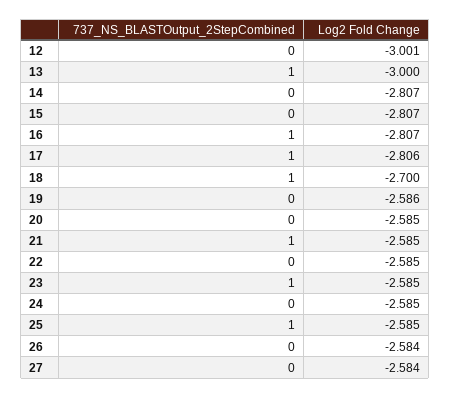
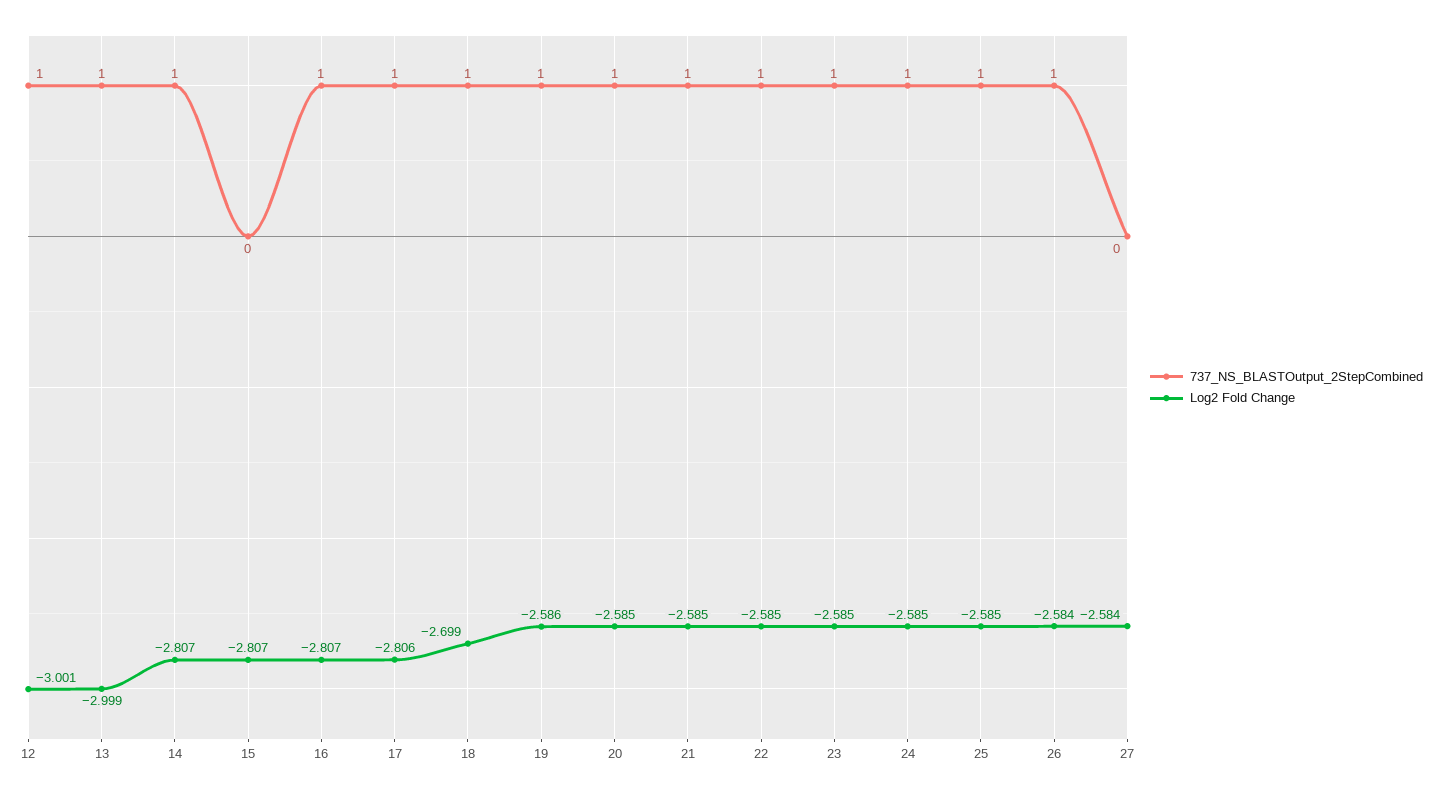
737_NS_BLASTOutput_2StepCombined, 12: 0 -> 1
Log2 Fold Change, 13: -3 -> -2.999
737_NS_BLASTOutput_2StepCombined, 14: 0 -> 1
Log2 Fold Change, 18: -2.7 -> -2.699
737_NS_BLASTOutput_2StepCombined, 19: 0 -> 1
737_NS_BLASTOutput_2StepCombined, 20: 0 -> 1
737_NS_BLASTOutput_2StepCombined, 22: 0 -> 1
737_NS_BLASTOutput_2StepCombined, 24: 0 -> 1
737_NS_BLASTOutput_2StepCombined, 26: 0 -> 1

